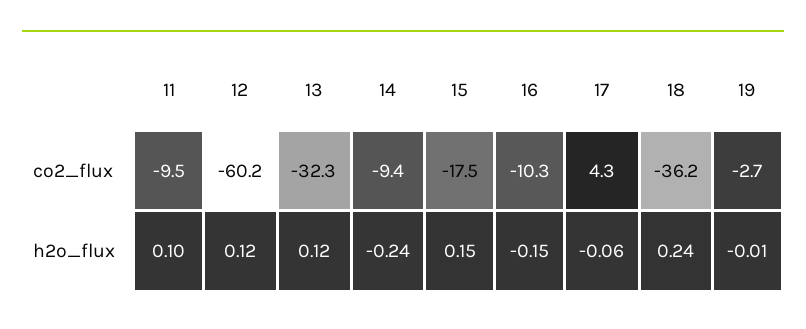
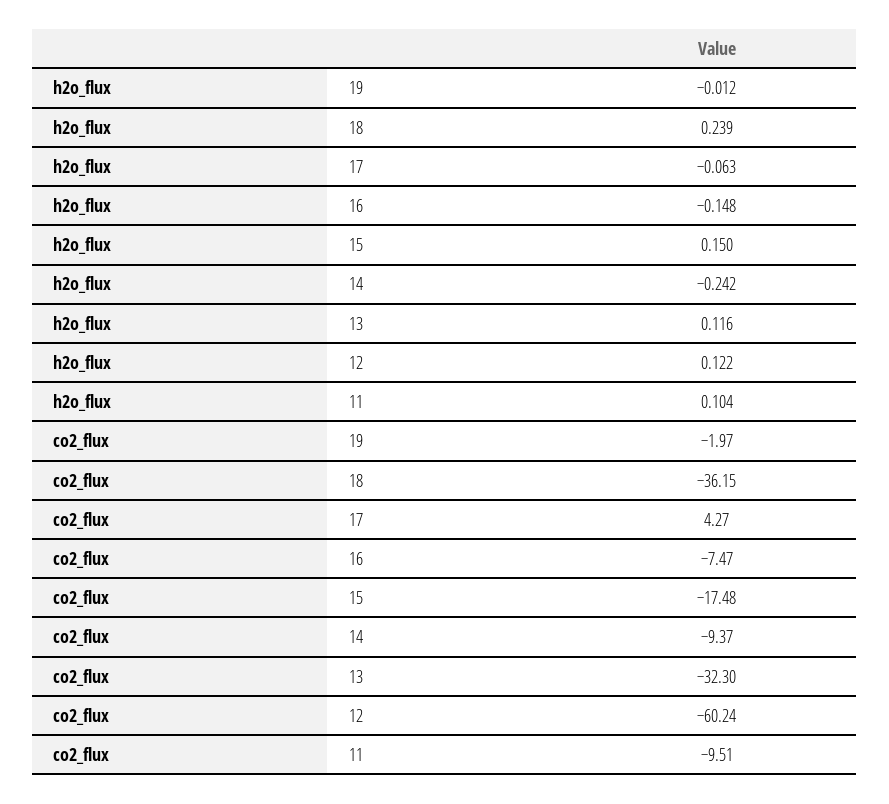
16, co2_flux: -10.3 -> -7.47
19, co2_flux: -2.7 -> -1.97

